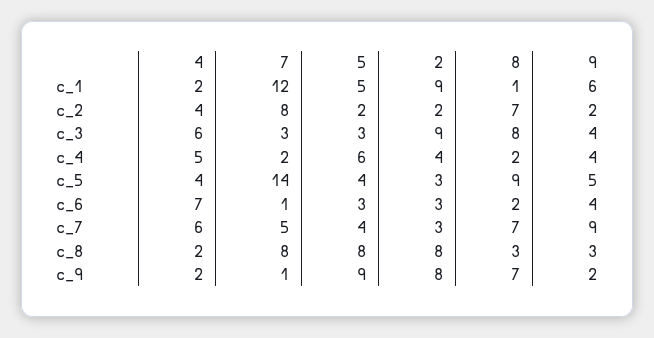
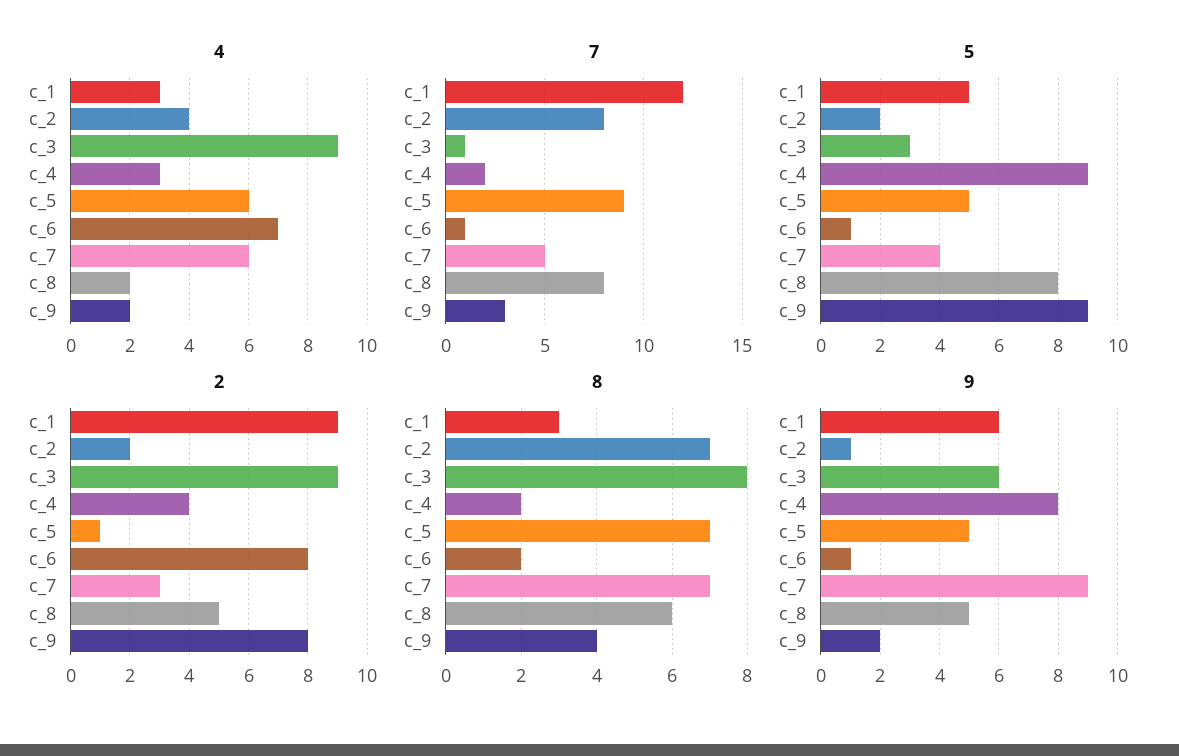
4, c_1: 2 -> 3
8, c_1: 1 -> 3
9, c_2: 2 -> 1
4, c_3: 6 -> 9
7, c_3: 3 -> 1
9, c_3: 4 -> 6
4, c_4: 5 -> 3
5, c_4: 6 -> 9
9, c_4: 4 -> 8
4, c_5: 4 -> 6
7, c_5: 14 -> 9
5, c_5: 4 -> 5
2, c_5: 3 -> 1
8, c_5: 9 -> 7
5, c_6: 3 -> 1
2, c_6: 3 -> 8
9, c_6: 4 -> 1
2, c_8: 8 -> 5
8, c_8: 3 -> 6
9, c_8: 3 -> 5
7, c_9: 1 -> 3
8, c_9: 7 -> 4

